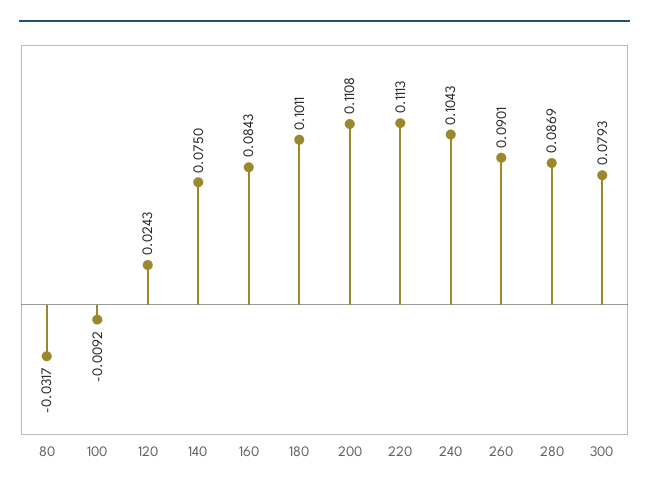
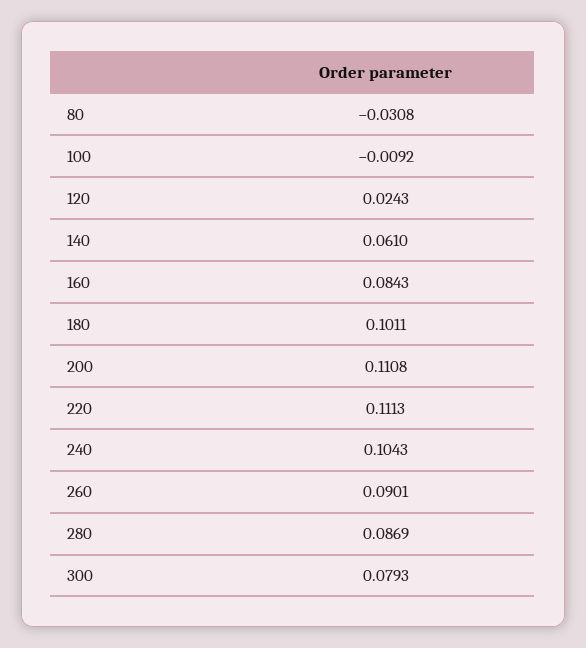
80: -0.0317 -> -0.0308
140: 0.075 -> 0.061

